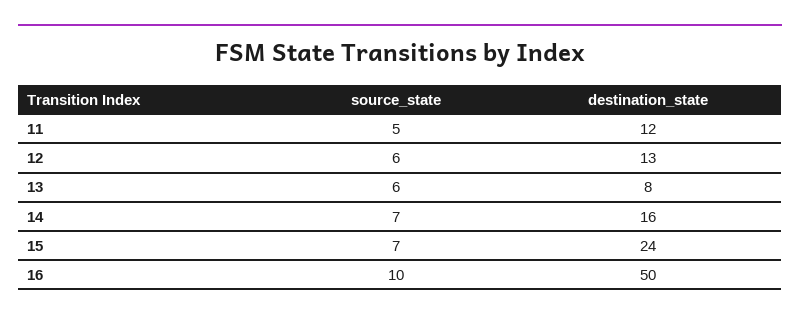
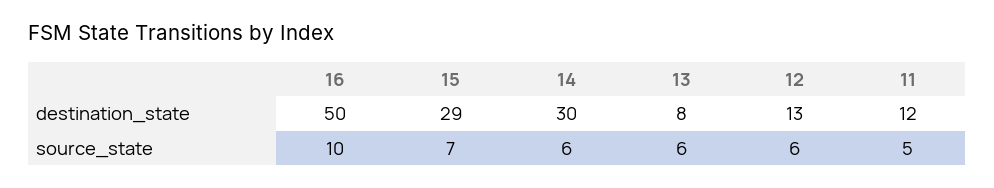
source_state, 14: 7 -> 6
destination_state, 14: 16 -> 30
destination_state, 15: 24 -> 29

